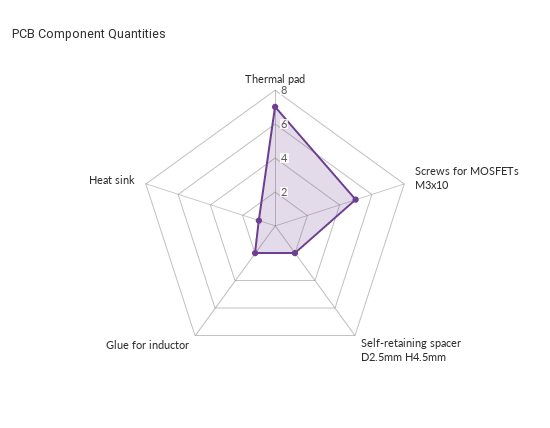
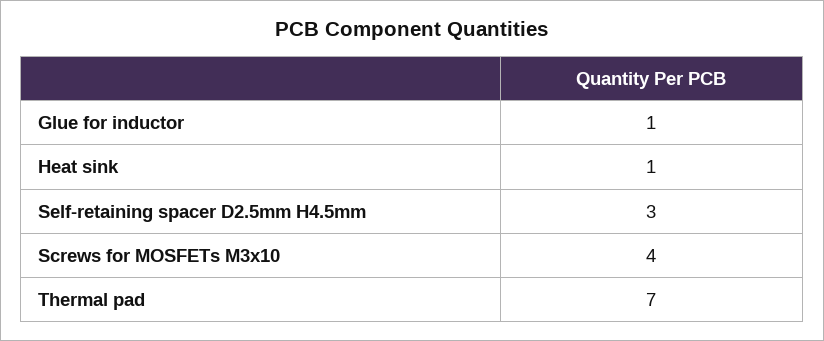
Screws for MOSFETs M3x10: 5 -> 4
Self-retaining spacer D2.5mm H4.5mm: 2 -> 3
Glue for inductor: 2 -> 1

